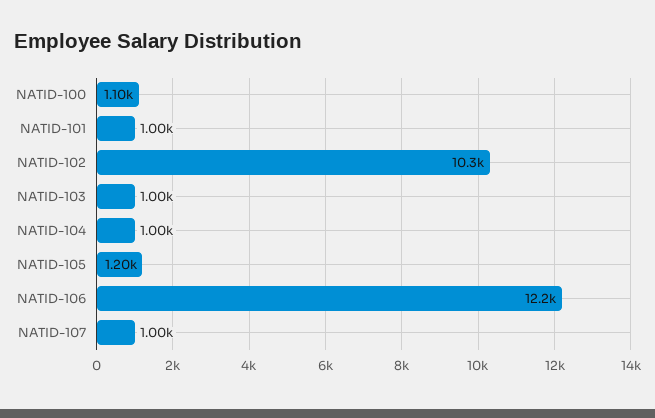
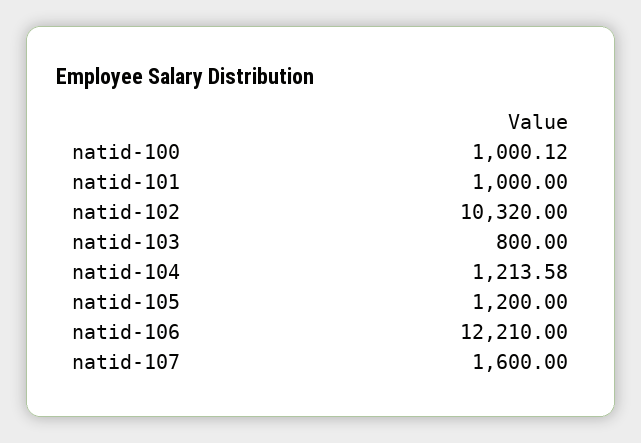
NATID-100: 1100 -> 1000.12
NATID-103: 1000 -> 800
NATID-104: 1000 -> 1213.58
NATID-107: 1000 -> 1600

